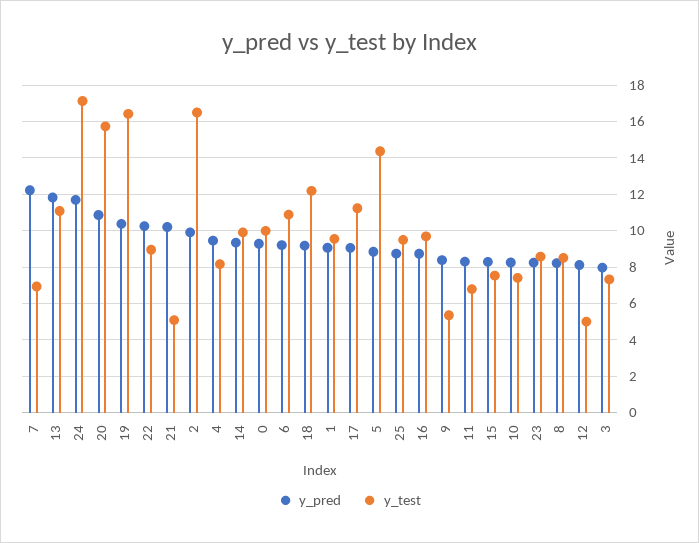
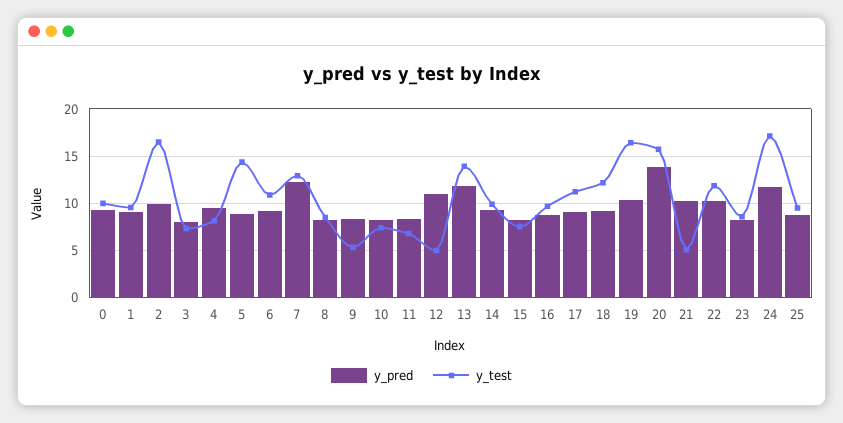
y_test, 7: 7 -> 13
y_test, 13: 11 -> 14
y_pred, 20: 11 -> 14
y_test, 22: 9 -> 12
y_pred, 12: 8 -> 11

